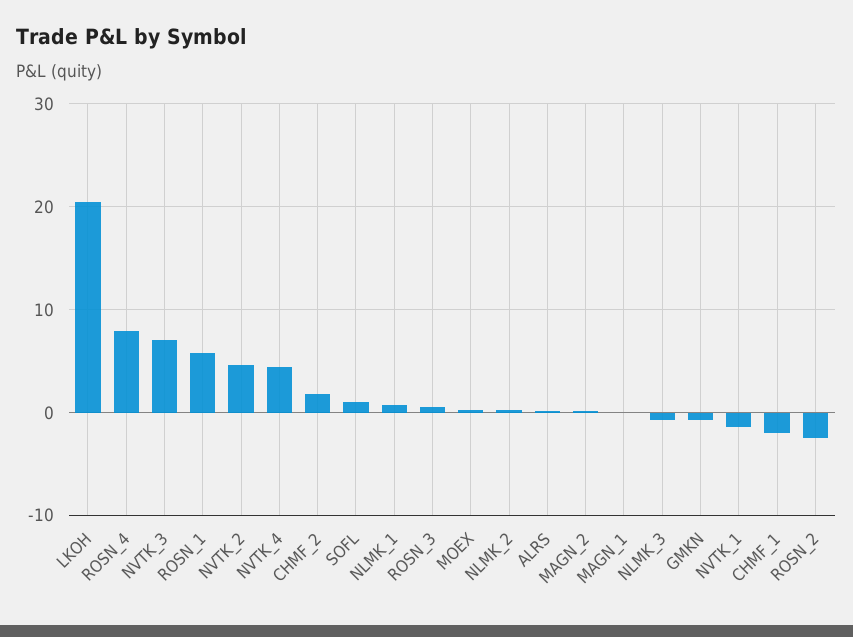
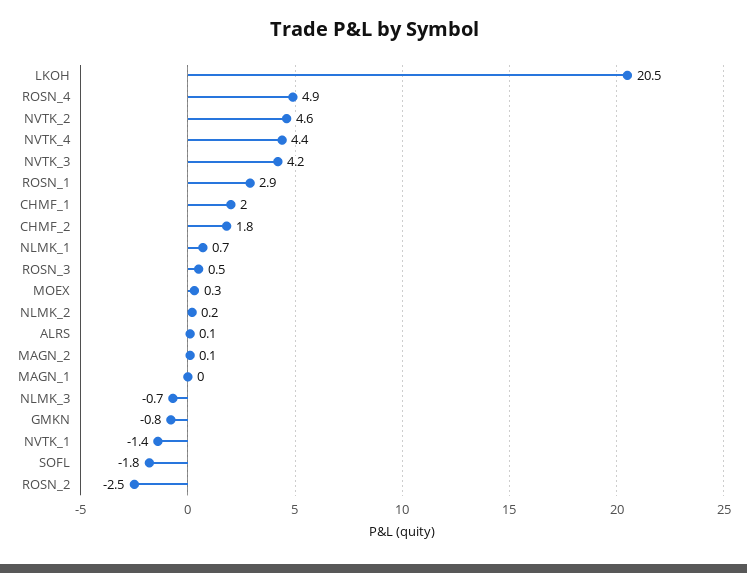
ROSN_4: 8 -> 4.9
NVTK_3: 7 -> 4.2
ROSN_1: 6 -> 2.9
SOFL: 1 -> -1.8
CHMF_1: -2 -> 2

